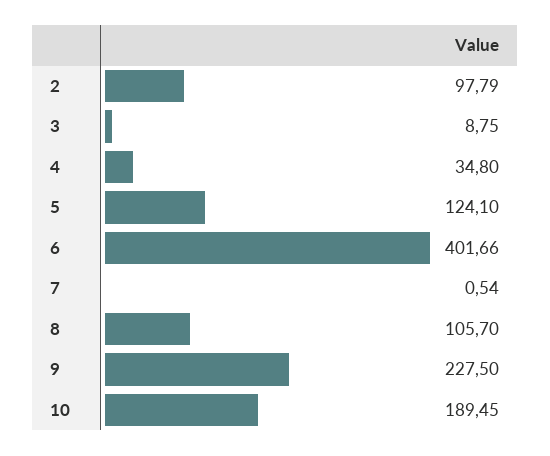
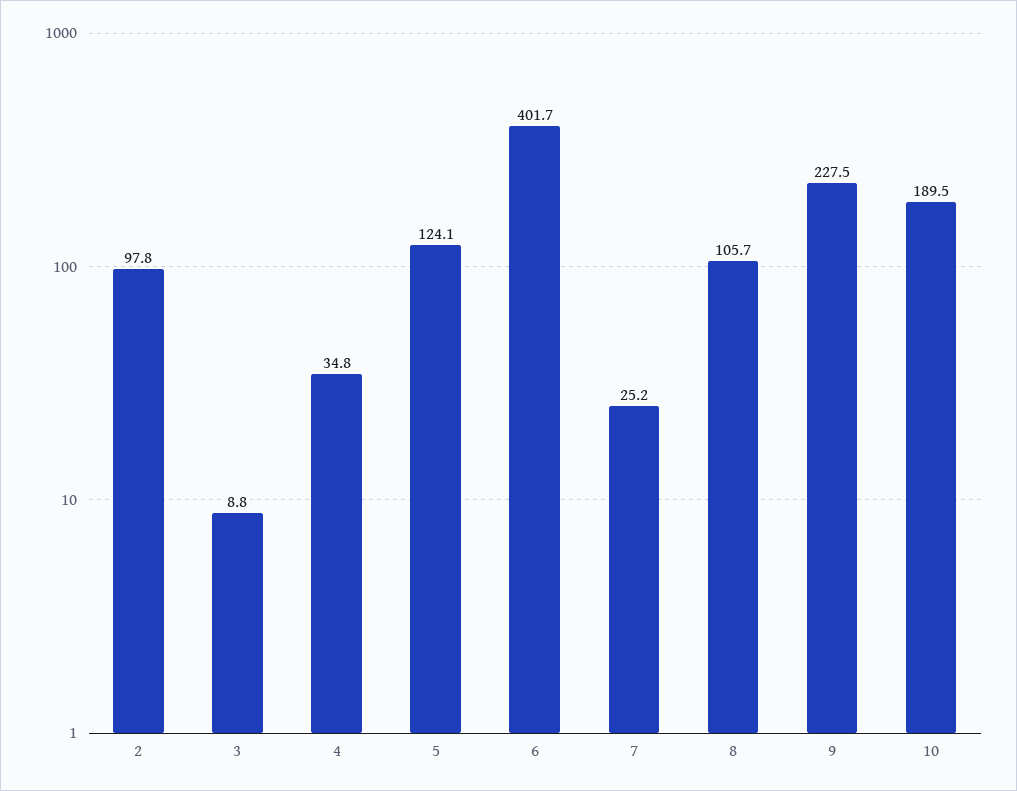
7: 0.54 -> 25.2

